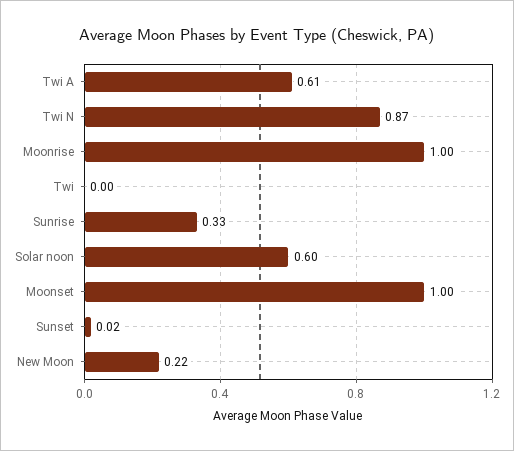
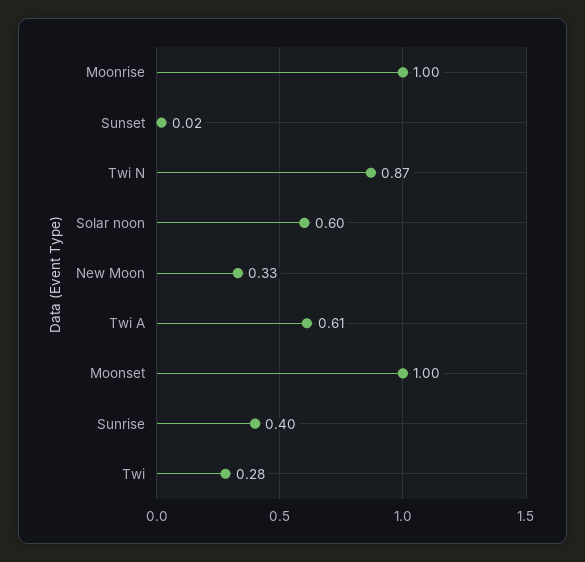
Twi: 0 -> 0.28
Sunrise: 0.33 -> 0.4
New Moon: 0.22 -> 0.33

